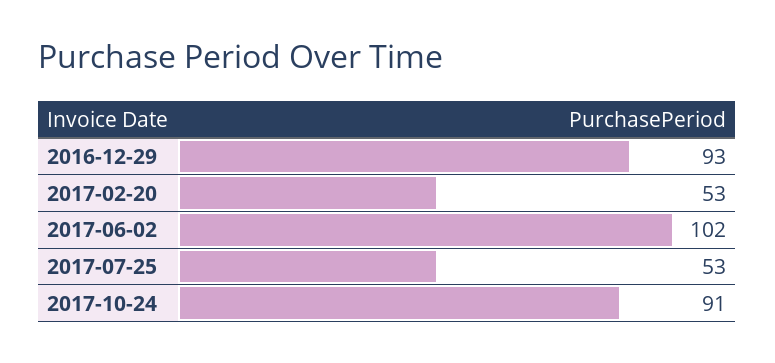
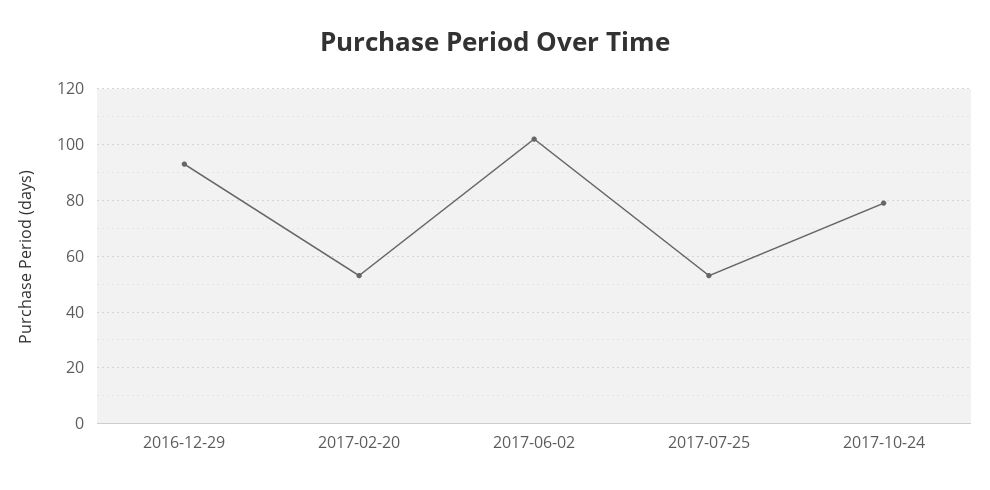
2017-10-24: 91 -> 80

